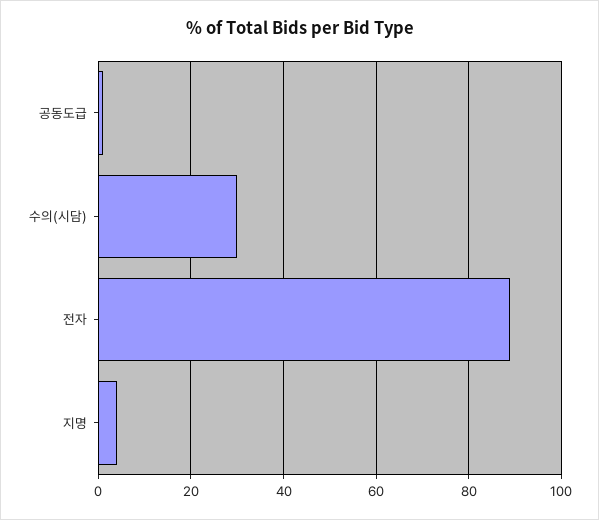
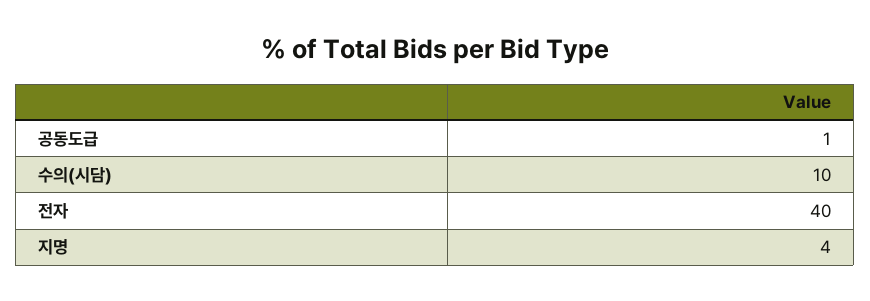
수의(시담): 30 -> 10
전자: 90 -> 40

